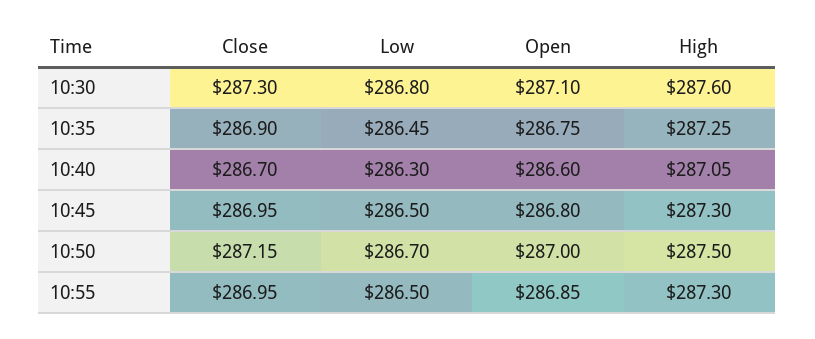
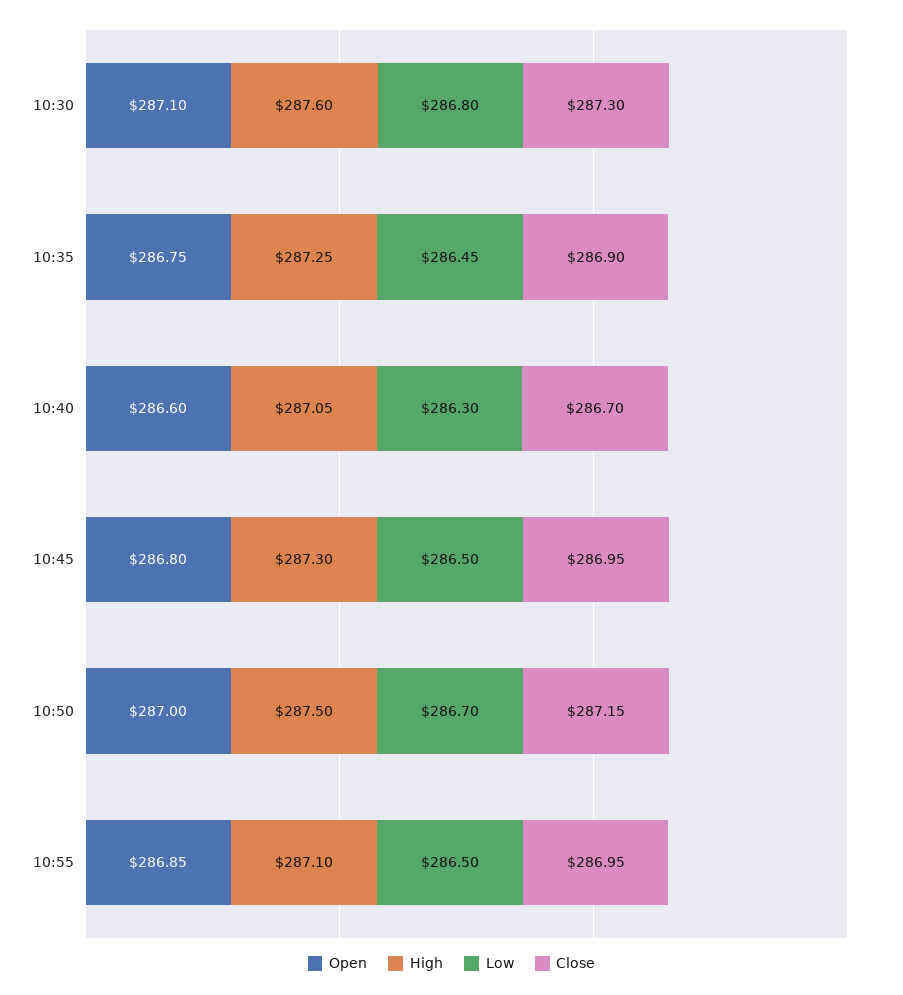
High, 10:55: 287.3 -> 287.1

